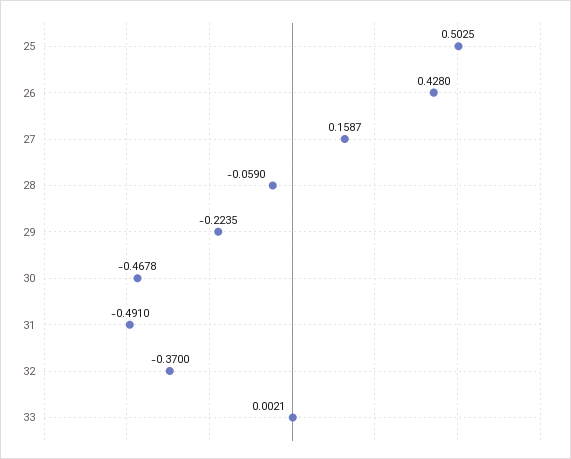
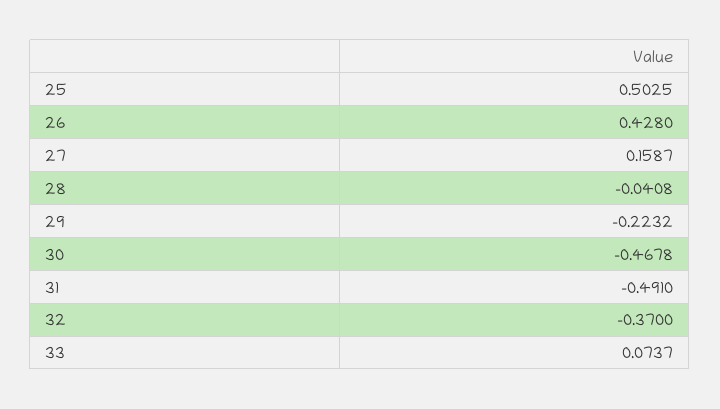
28: -0.059 -> -0.0408
29: -0.2235 -> -0.2232
33: 0.0021 -> 0.0737

